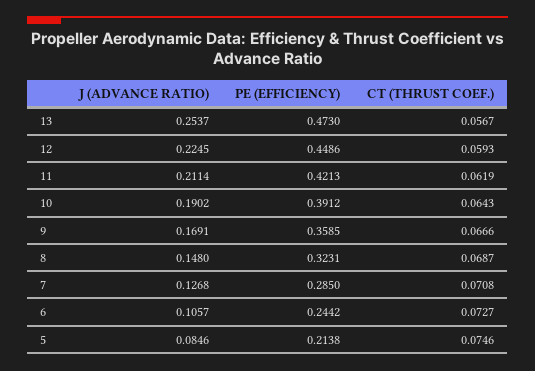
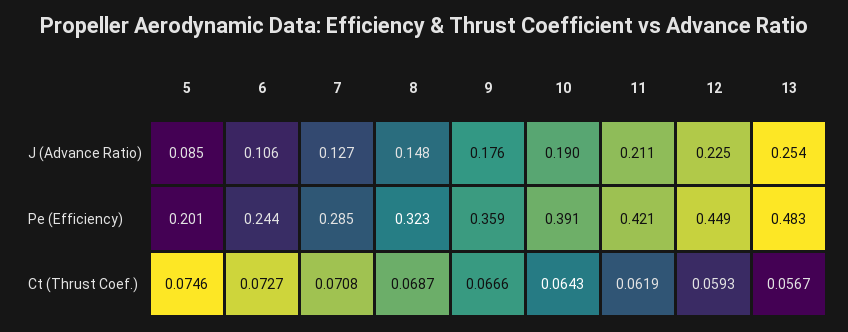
PE (EFFICIENCY), 13: 0.473 -> 0.483
J (ADVANCE RATIO), 9: 0.1691 -> 0.176
PE (EFFICIENCY), 5: 0.2138 -> 0.201

